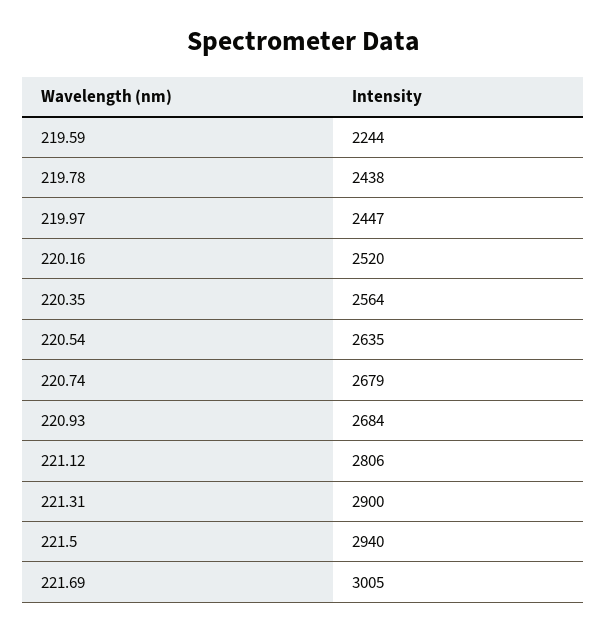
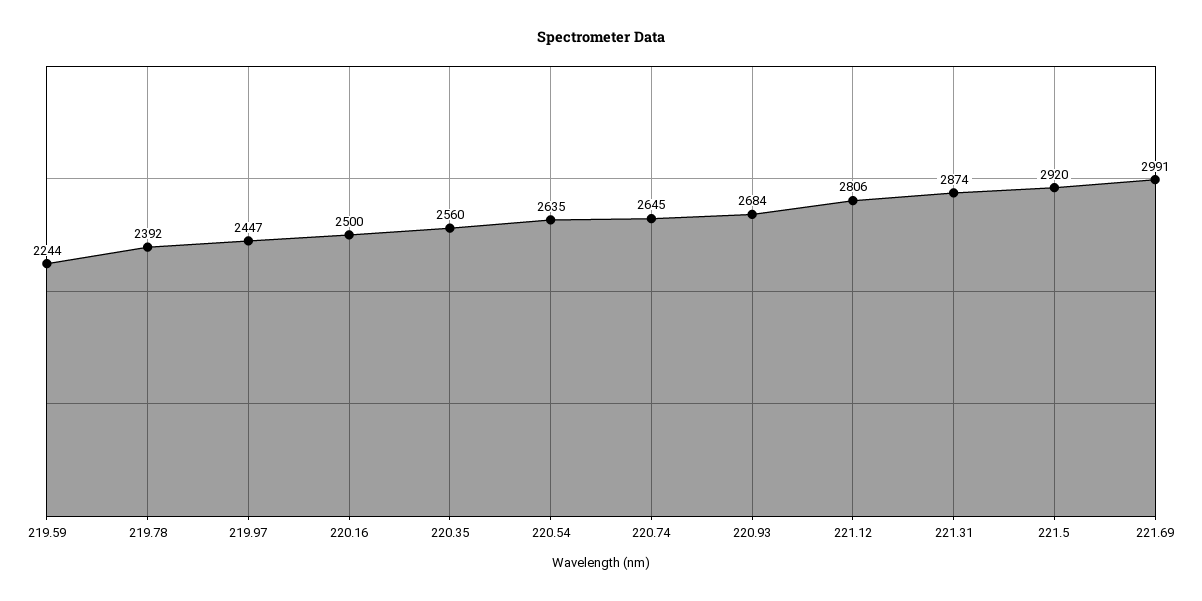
219.78: 2438 -> 2392
220.16: 2520 -> 2500
220.35: 2564 -> 2560
220.74: 2679 -> 2645
221.31: 2900 -> 2874
221.5: 2940 -> 2920
221.69: 3005 -> 2991

